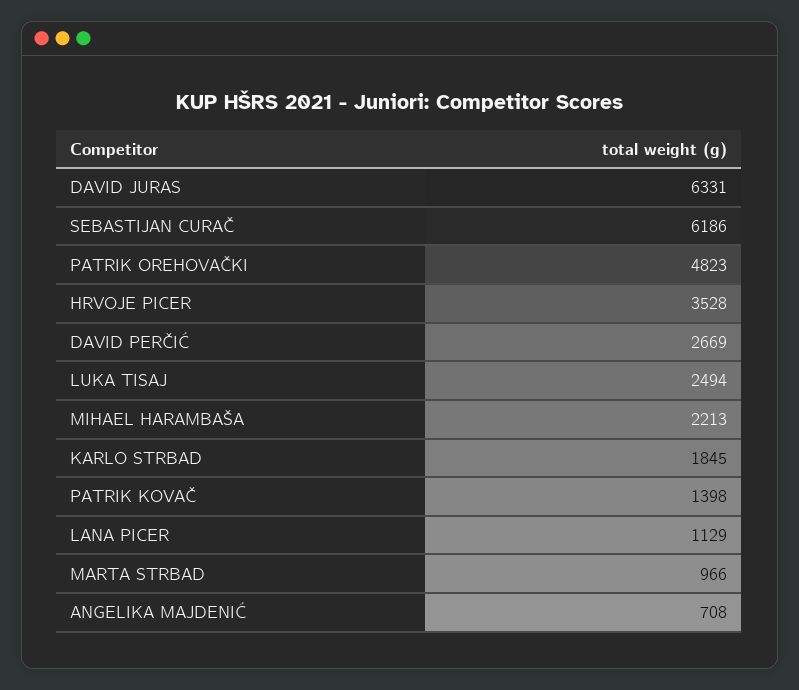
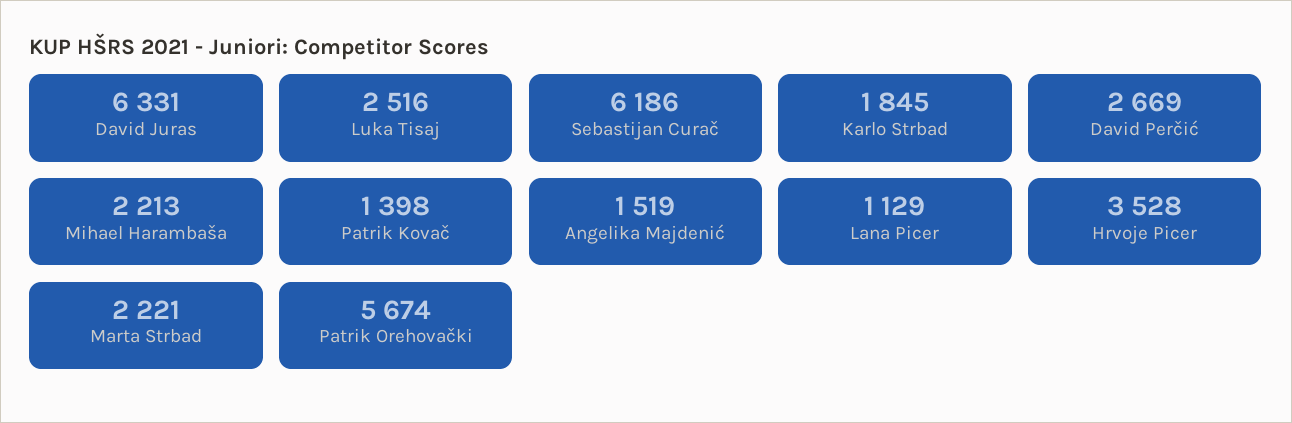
PATRIK OREHOVAČKI: 4823 -> 5674
LUKA TISAJ: 2494 -> 2516
MARTA STRBAD: 966 -> 2221
ANGELIKA MAJDENIĆ: 708 -> 1519

